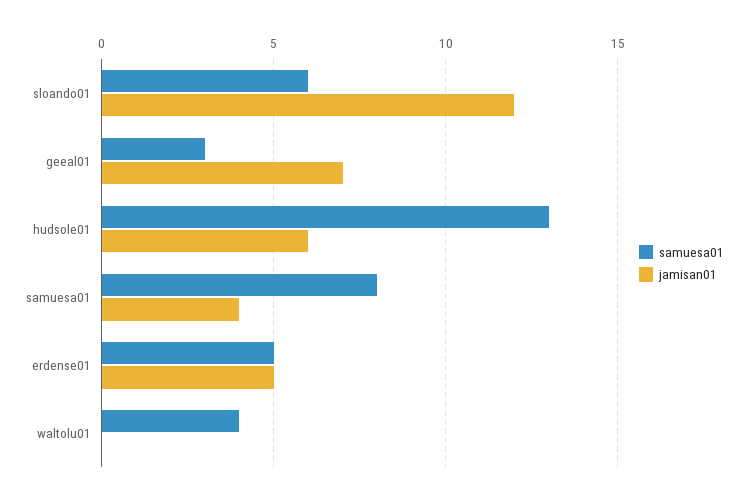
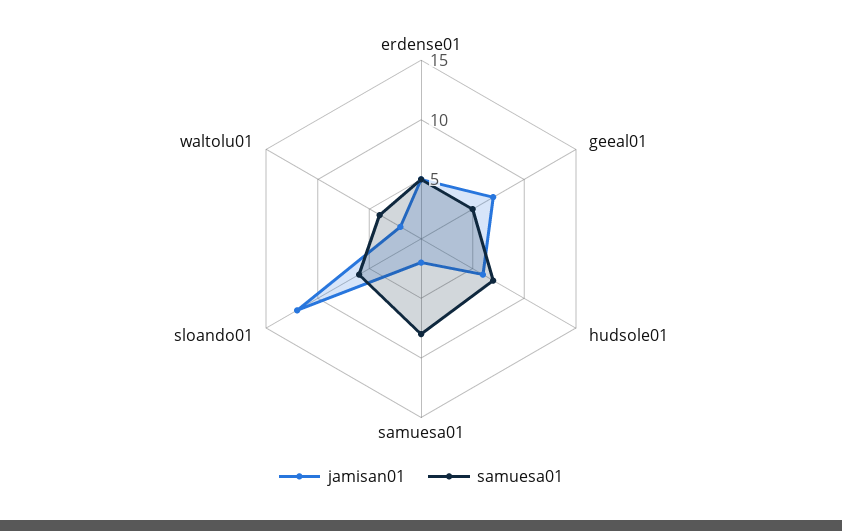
samuesa01, geeal01: 3 -> 5
samuesa01, hudsole01: 13 -> 7
jamisan01, samuesa01: 4 -> 2
jamisan01, waltolu01: 0 -> 2

